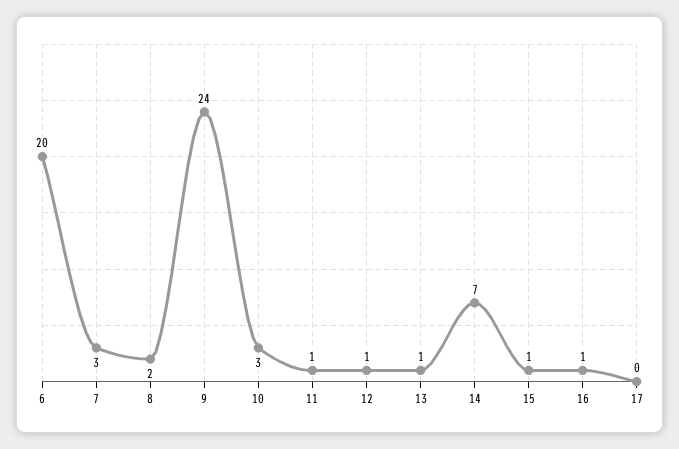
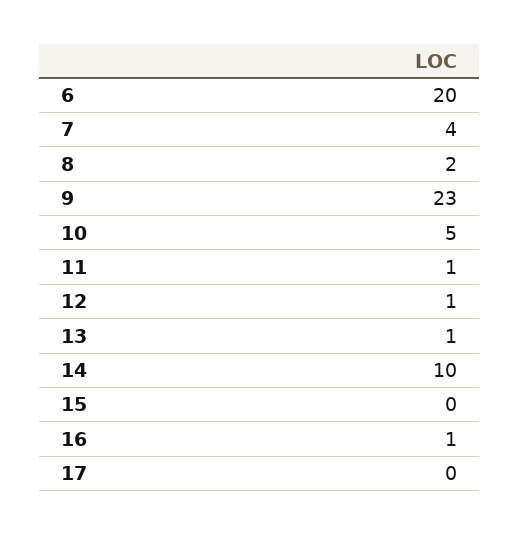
7: 3 -> 4
9: 24 -> 23
10: 3 -> 5
14: 7 -> 10
15: 1 -> 0

